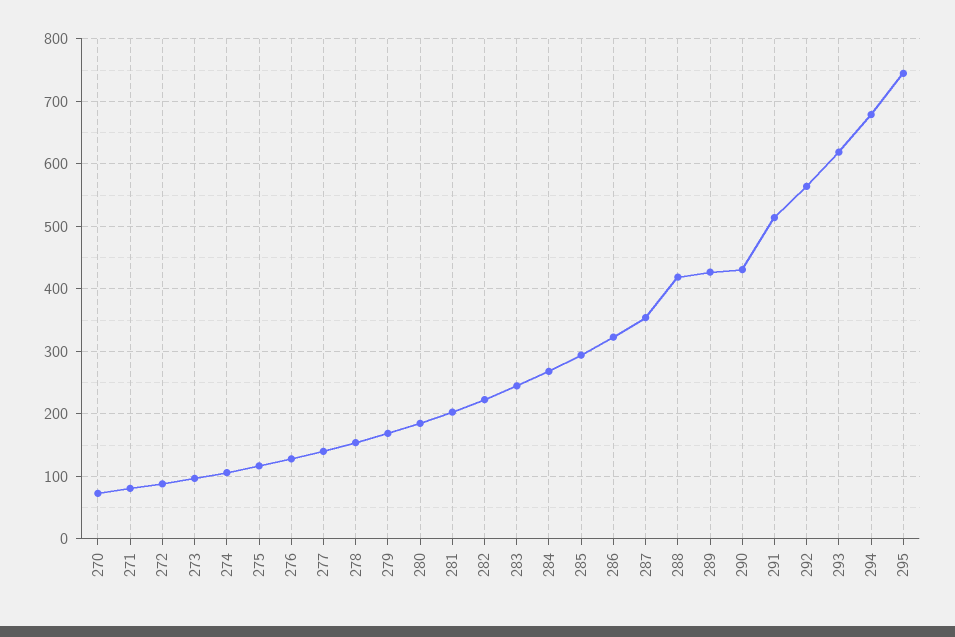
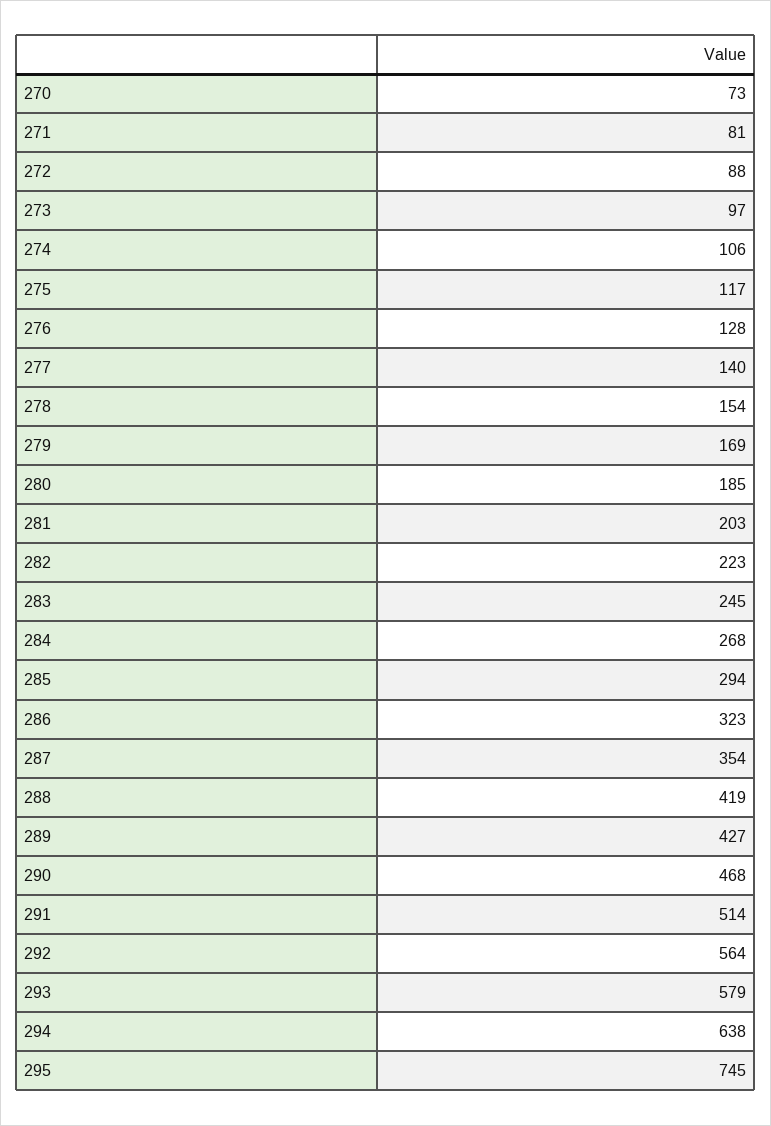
290: 430 -> 468
293: 620 -> 579
294: 680 -> 638

